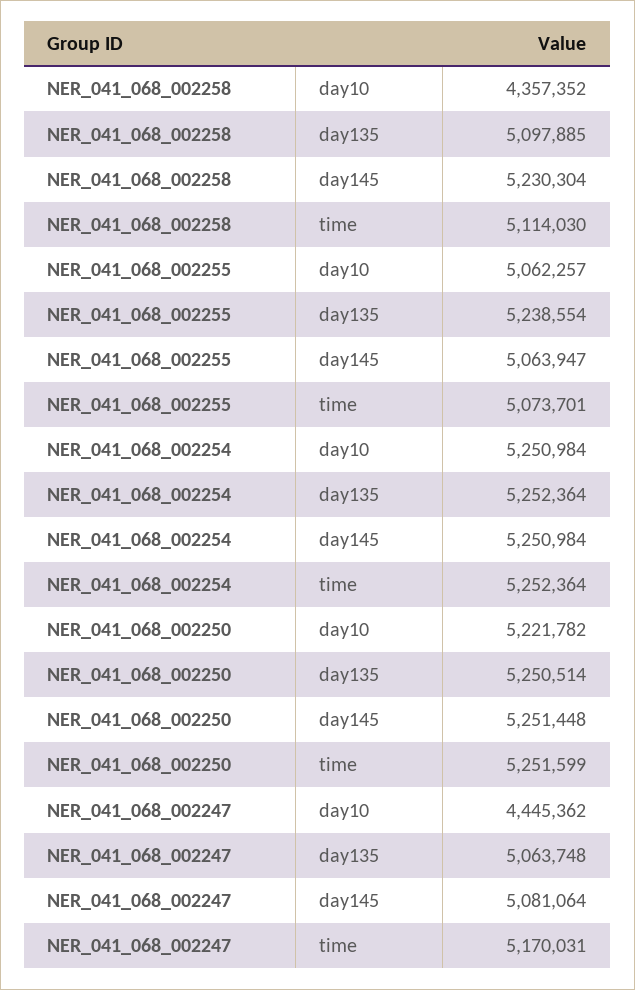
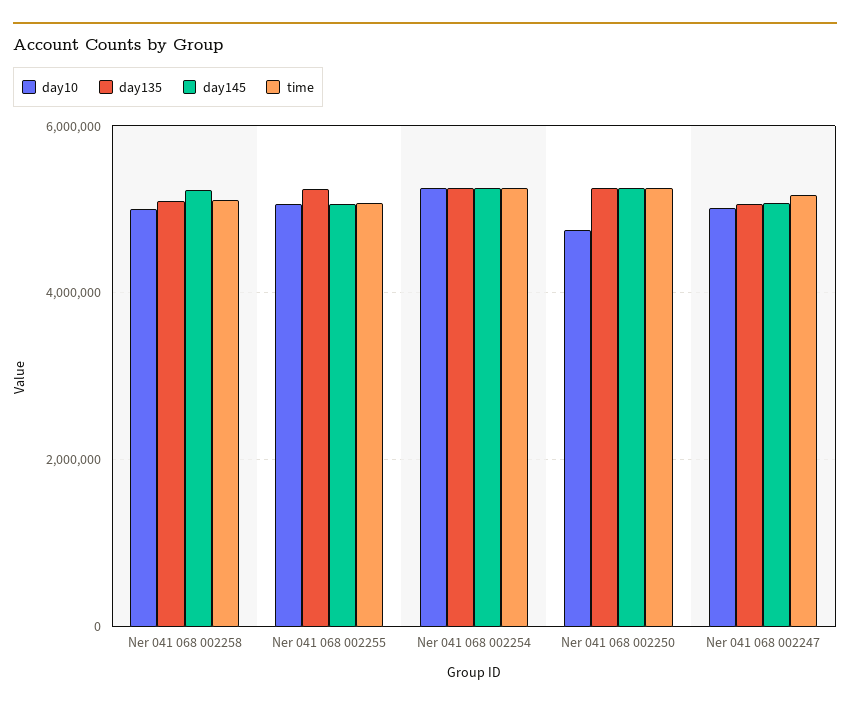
day10, NER_041_068_002258: 4357352 -> 5000000
day10, NER_041_068_002250: 5221782 -> 4800000
day10, NER_041_068_002247: 4445362 -> 5000000

